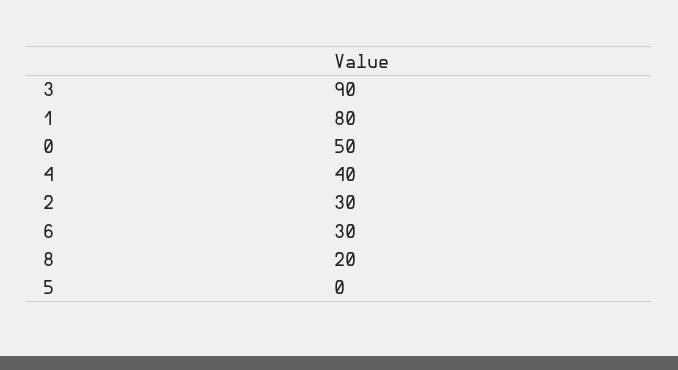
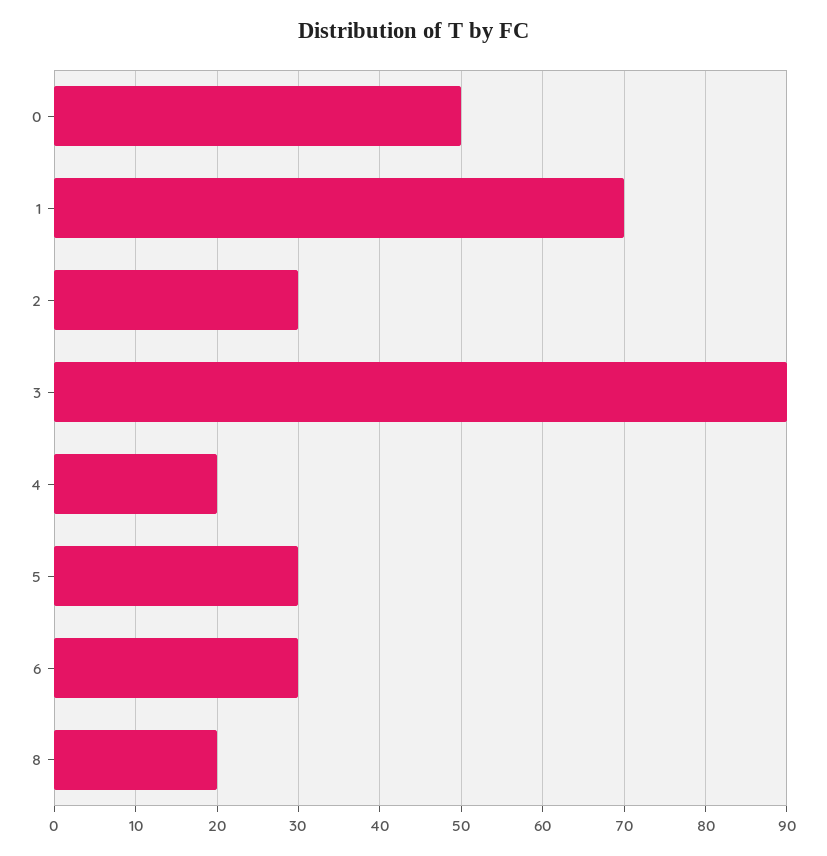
1: 80 -> 70
4: 40 -> 20
5: 0 -> 30

